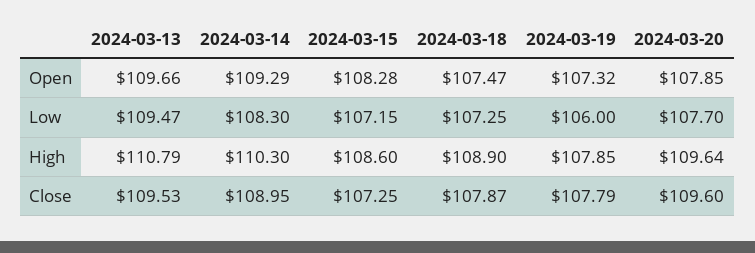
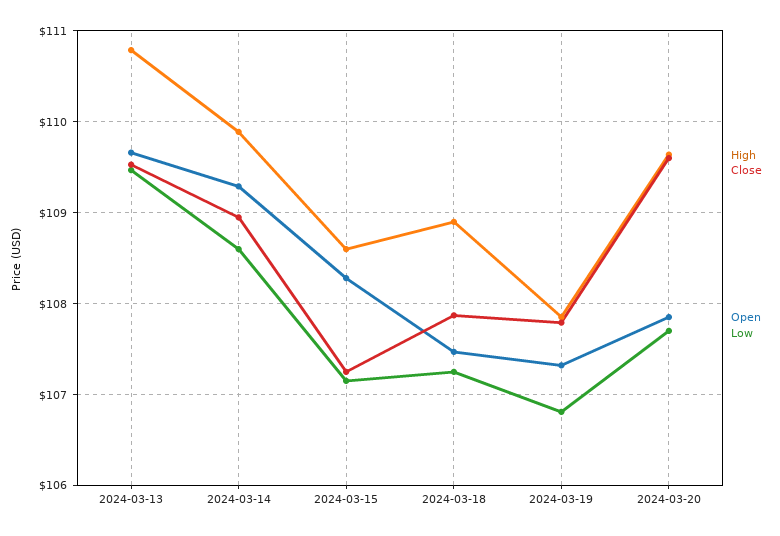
Low, 2024-03-14: 108.3 -> 108.6
Low, 2024-03-19: 106 -> 106.8
High, 2024-03-14: 110.3 -> 109.9

